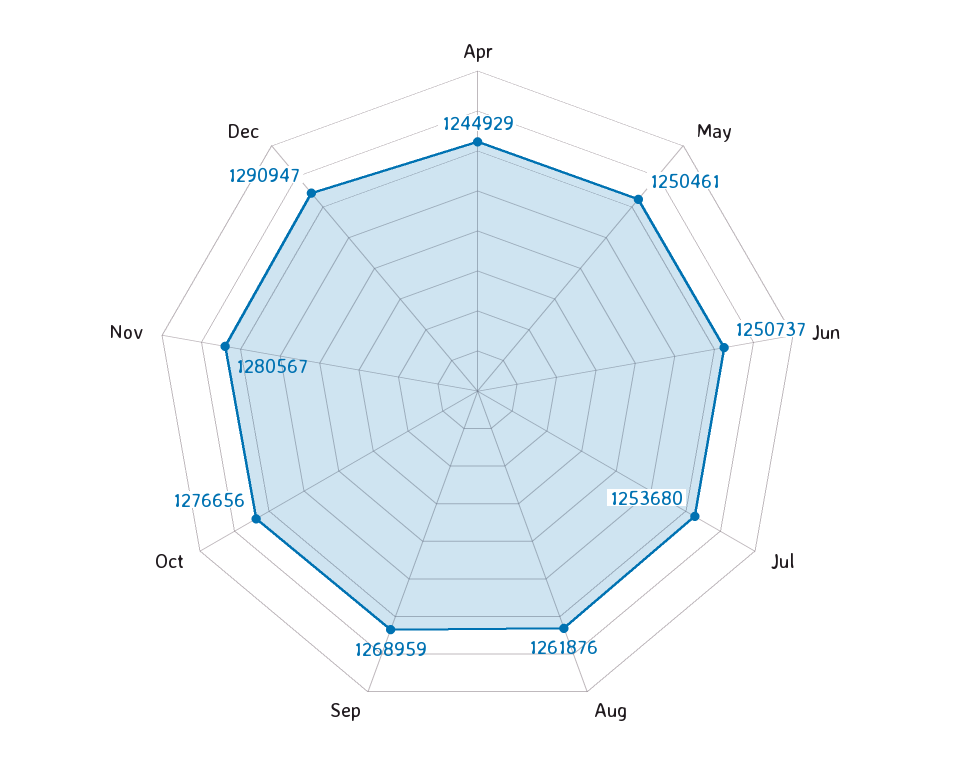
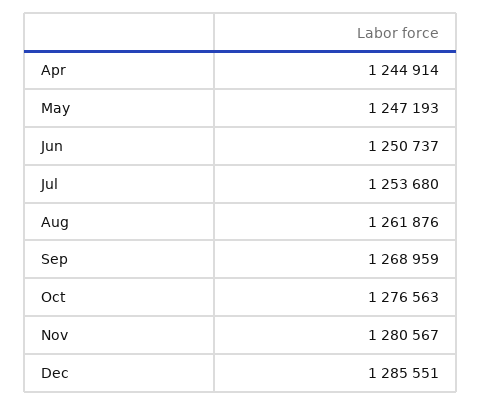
Apr: 1244929 -> 1244914
May: 1250461 -> 1247193
Oct: 1276656 -> 1276563
Dec: 1290947 -> 1285551

